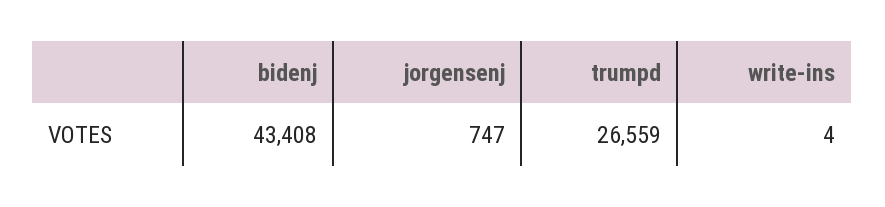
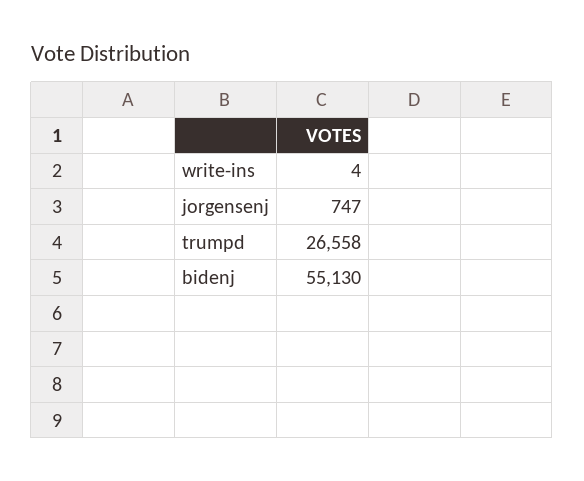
bidenj: 43408 -> 55130
trumpd: 26559 -> 26558

